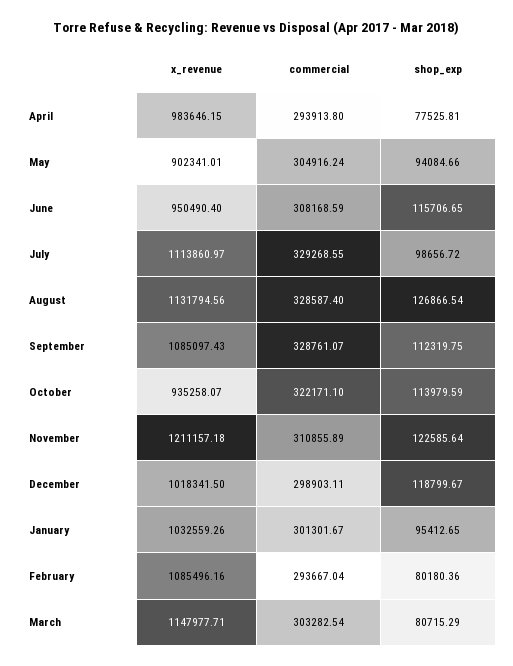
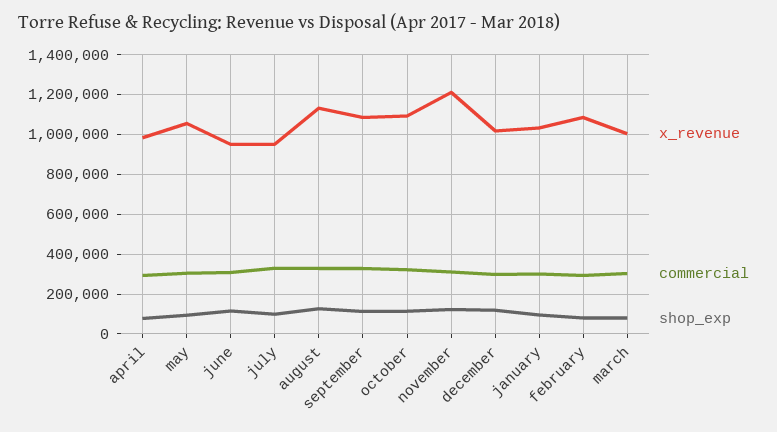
x_revenue, May: 902341.01 -> 1050000
x_revenue, July: 1113860.97 -> 950000
x_revenue, October: 935258.07 -> 1100000
x_revenue, March: 1147977.71 -> 1000000

